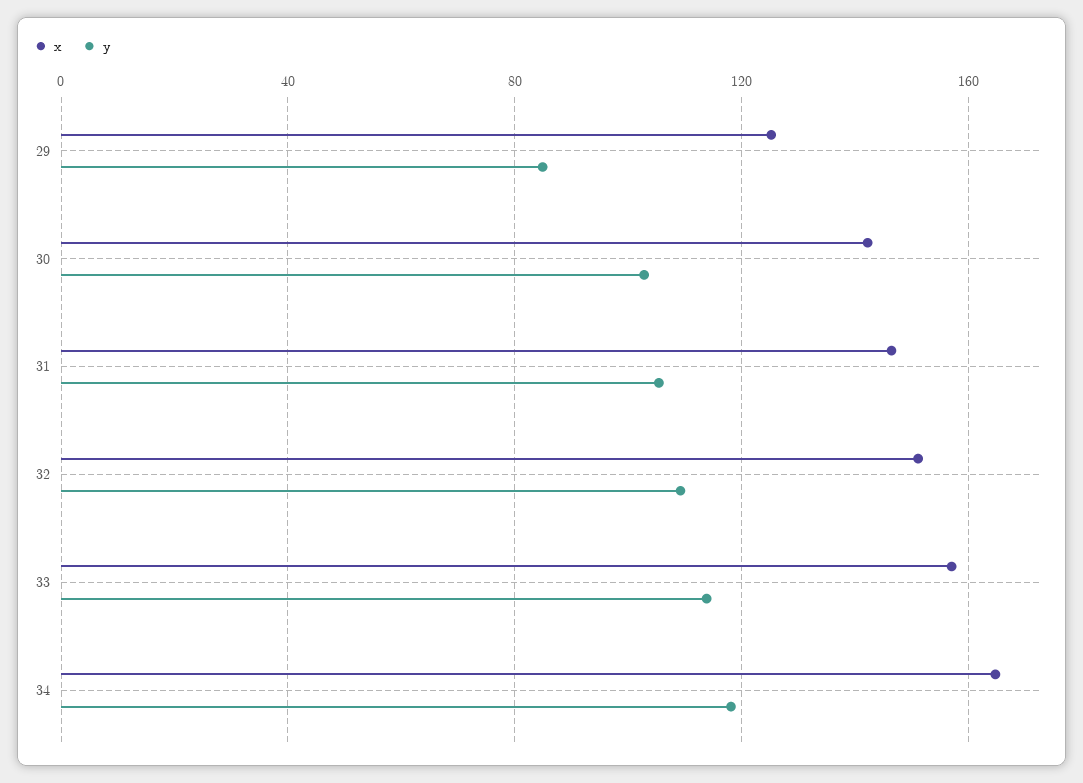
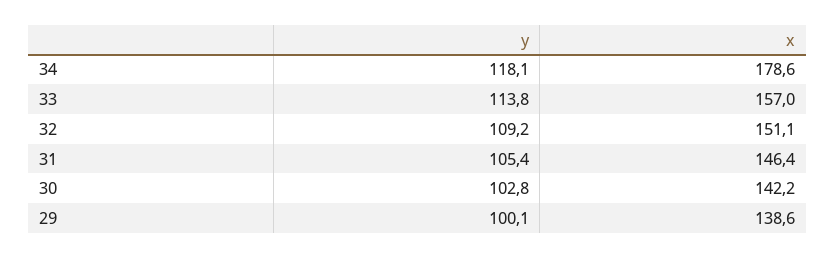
x, 29: 125 -> 138.6
y, 29: 85 -> 100.1
x, 34: 165 -> 178.6

